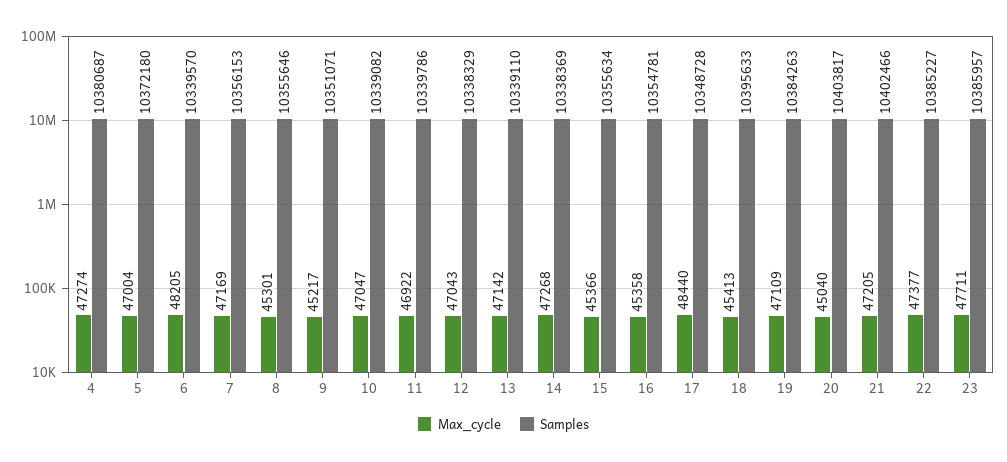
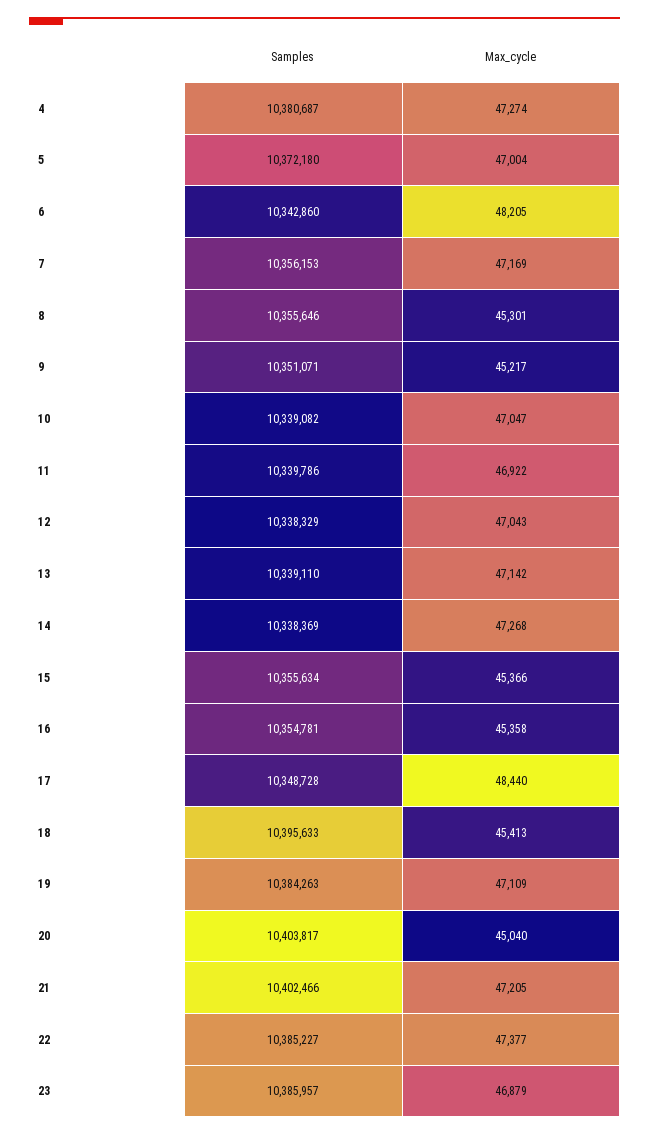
Samples, 6: 10339570 -> 10342860
Max_cycle, 23: 47711 -> 46879

